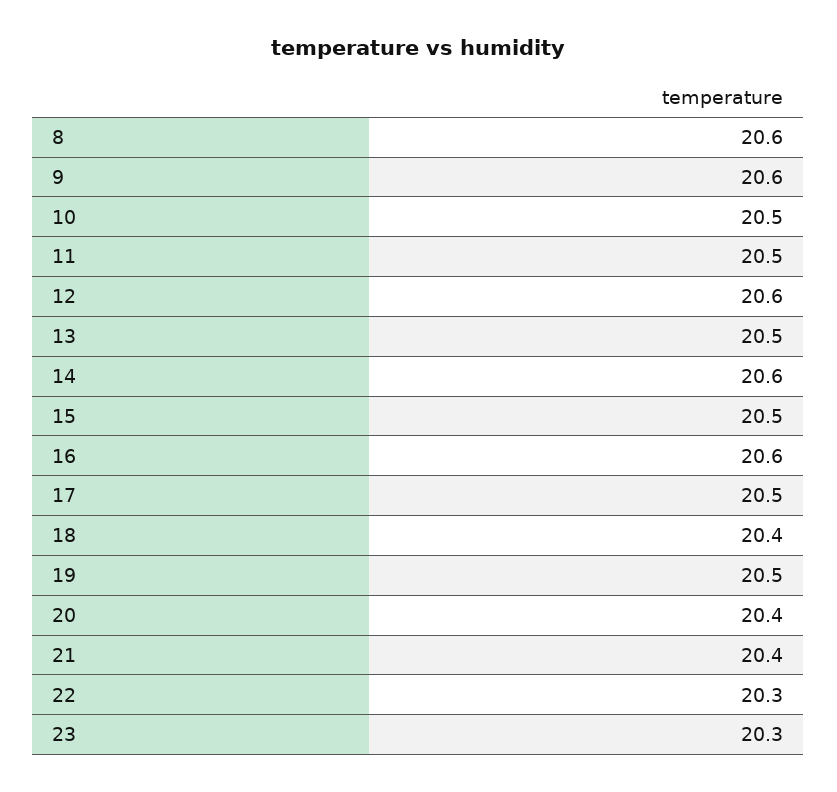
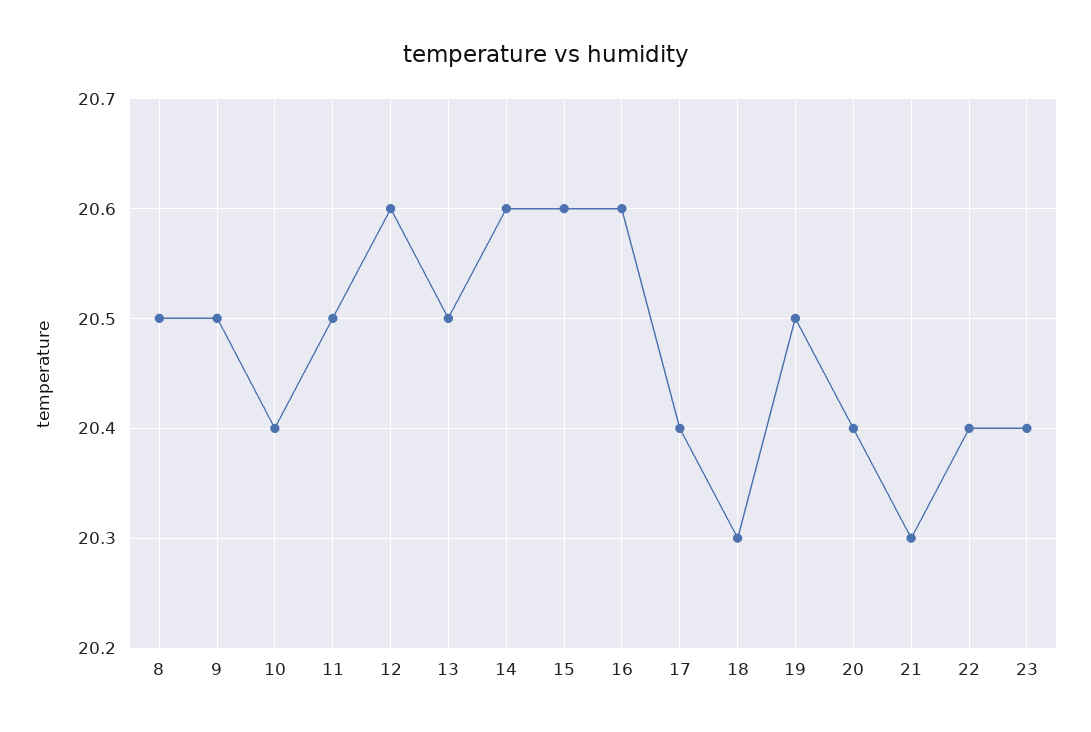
8: 20.6 -> 20.5
9: 20.6 -> 20.5
10: 20.5 -> 20.4
15: 20.5 -> 20.6
17: 20.5 -> 20.4
18: 20.4 -> 20.3
21: 20.4 -> 20.3
22: 20.3 -> 20.4
23: 20.3 -> 20.4

